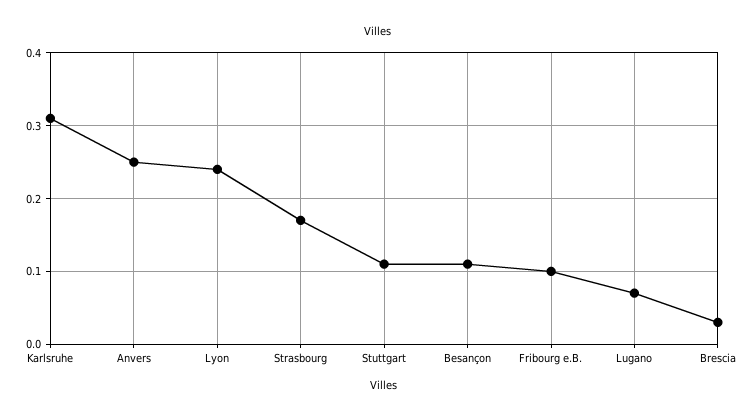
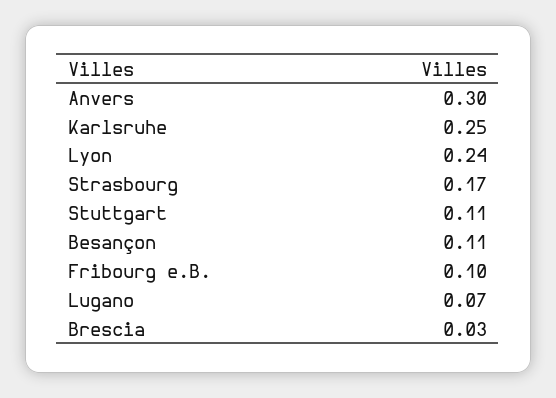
Karlsruhe: 0.31 -> 0.25
Anvers: 0.25 -> 0.3

